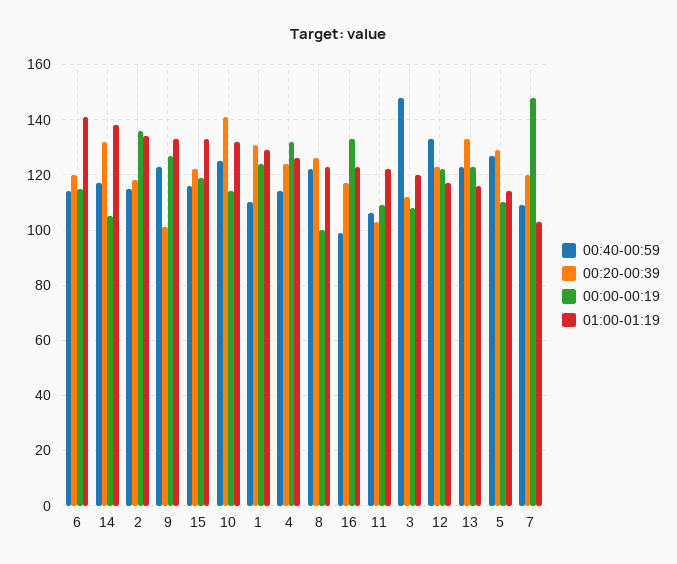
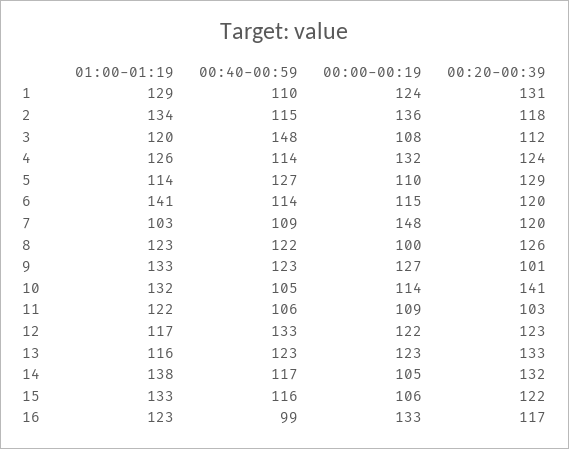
00:00-00:19, 15: 120 -> 106
00:40-00:59, 10: 125 -> 105

